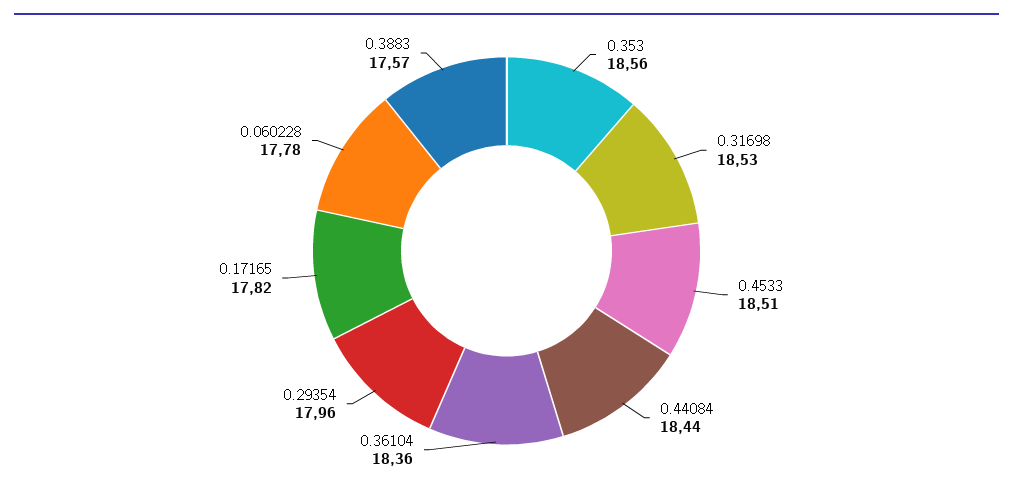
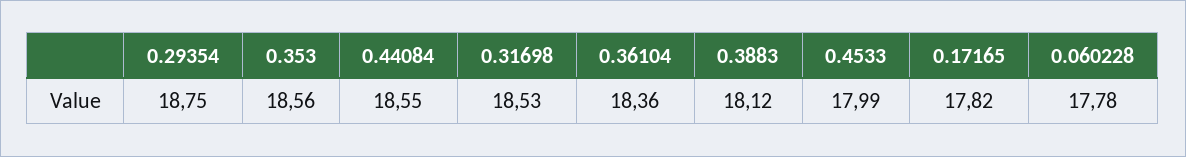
0.4533: 18.51 -> 17.99
0.44084: 18.44 -> 18.55
0.29354: 17.96 -> 18.75
0.3883: 17.57 -> 18.12

